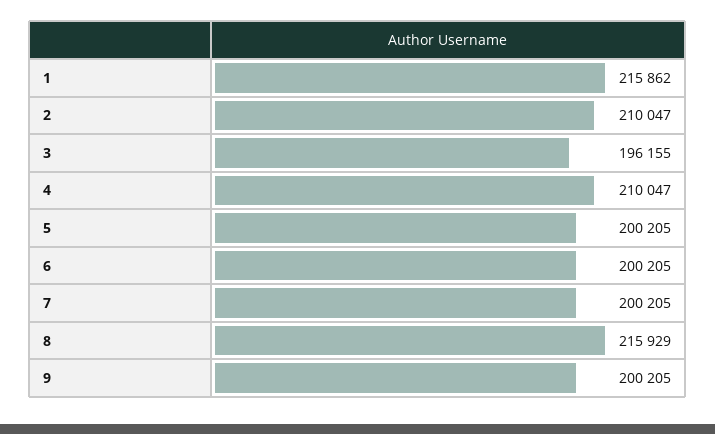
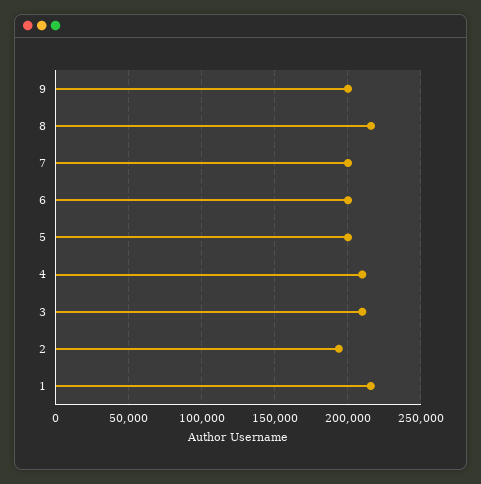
2: 210047 -> 195000
3: 196155 -> 210000

